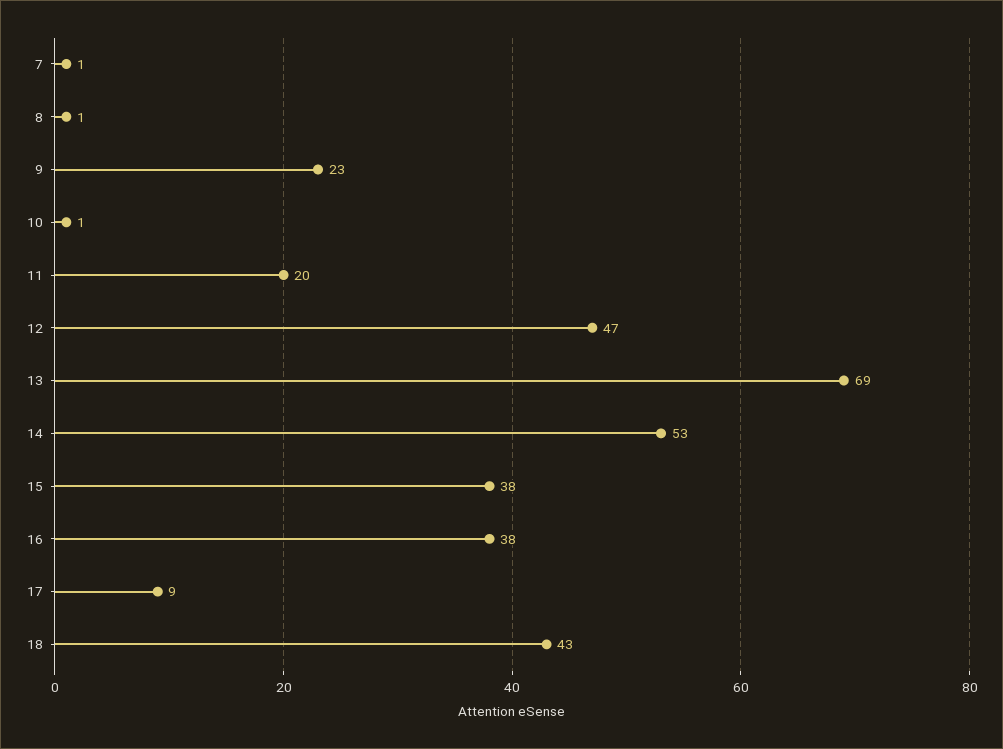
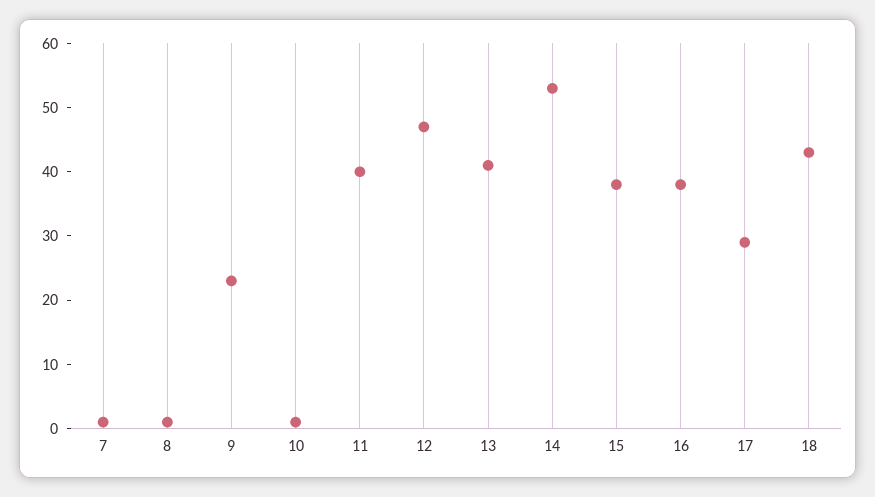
11: 20 -> 40
13: 69 -> 40
17: 9 -> 30

